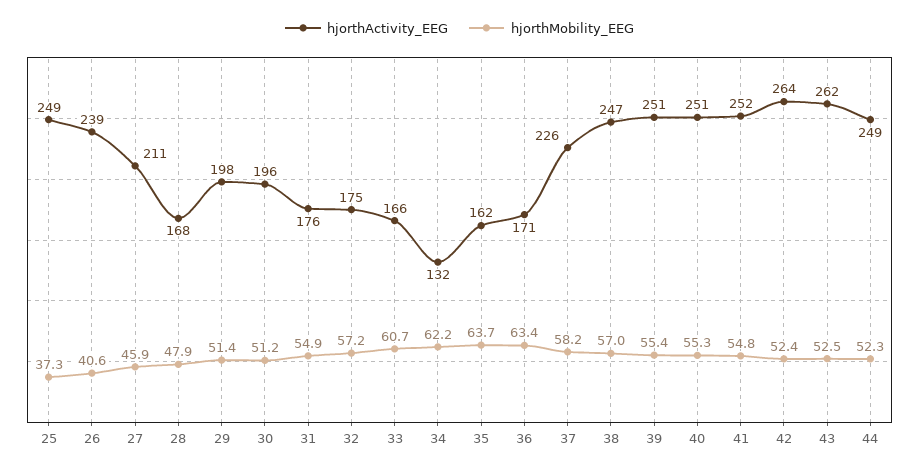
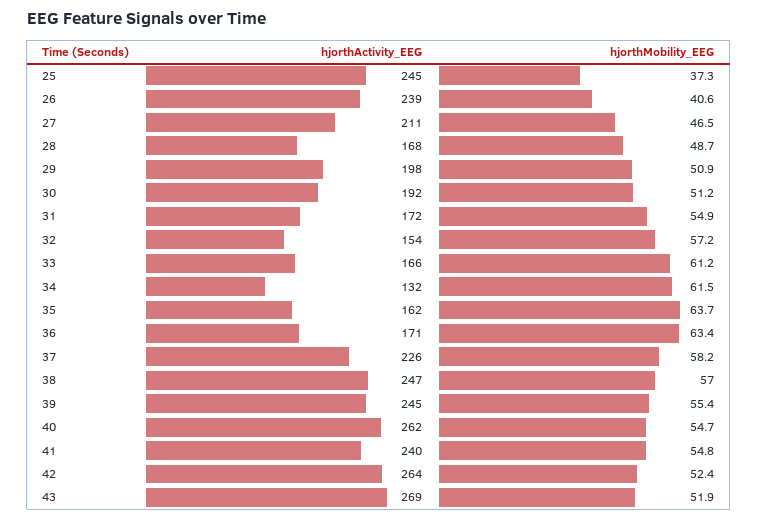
hjorthActivity_EEG, 25: 249 -> 245
hjorthMobility_EEG, 27: 45.9 -> 46.5
hjorthMobility_EEG, 28: 47.9 -> 48.7
hjorthMobility_EEG, 29: 51.4 -> 50.9
hjorthActivity_EEG, 30: 196 -> 192
hjorthActivity_EEG, 31: 176 -> 172
hjorthActivity_EEG, 32: 175 -> 154
hjorthMobility_EEG, 33: 60.7 -> 61.2
hjorthMobility_EEG, 34: 62.2 -> 61.5
hjorthActivity_EEG, 39: 251 -> 245
hjorthActivity_EEG, 40: 251 -> 262
hjorthMobility_EEG, 40: 55.3 -> 54.7
hjorthActivity_EEG, 41: 252 -> 240
hjorthActivity_EEG, 43: 262 -> 269
hjorthMobility_EEG, 43: 52.5 -> 51.9
hjorthActivity_EEG, 44: 249 -> none
hjorthMobility_EEG, 44: 52.3 -> none

